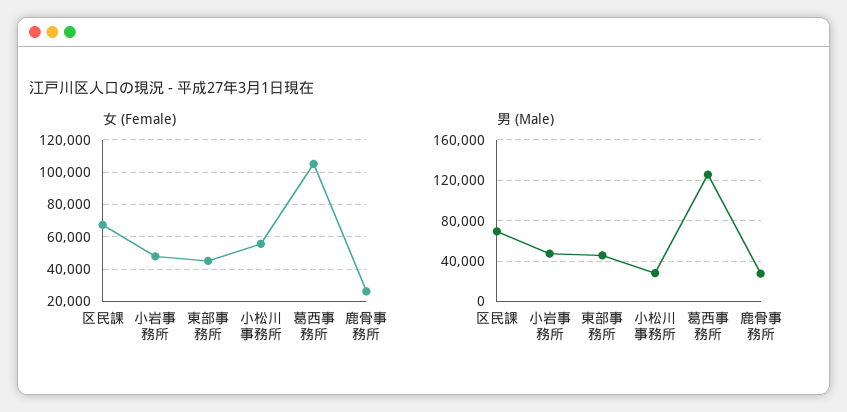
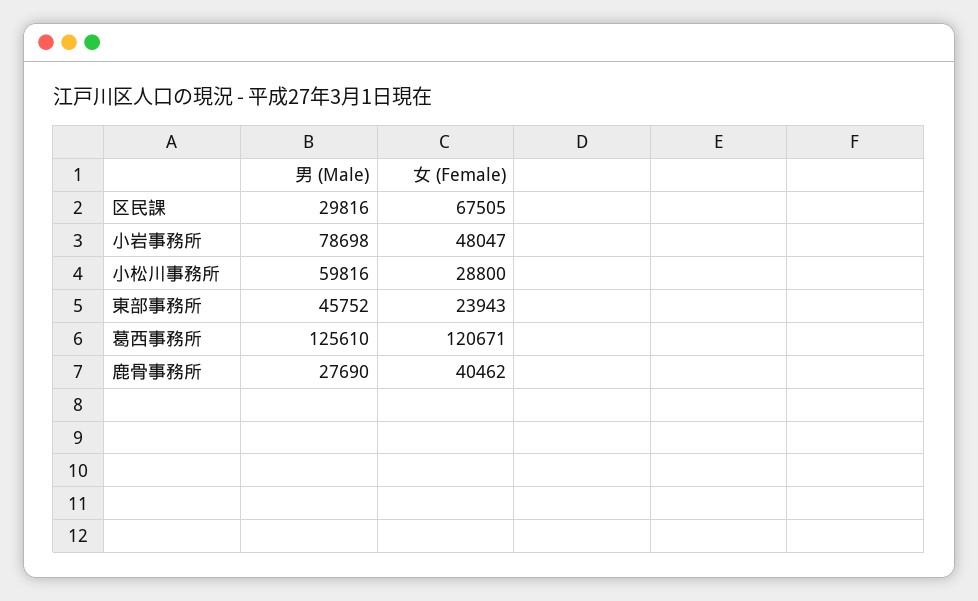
女 (Female), 東部事務所: 45000 -> 23943
女 (Female), 小松川事務所: 55000 -> 28800
女 (Female), 葛西事務所: 105000 -> 120671
女 (Female), 鹿骨事務所: 25000 -> 40462
男 (Male), 区民課: 70000 -> 29816
男 (Male), 小岩事務所: 50000 -> 78698
男 (Male), 小松川事務所: 30000 -> 59816

